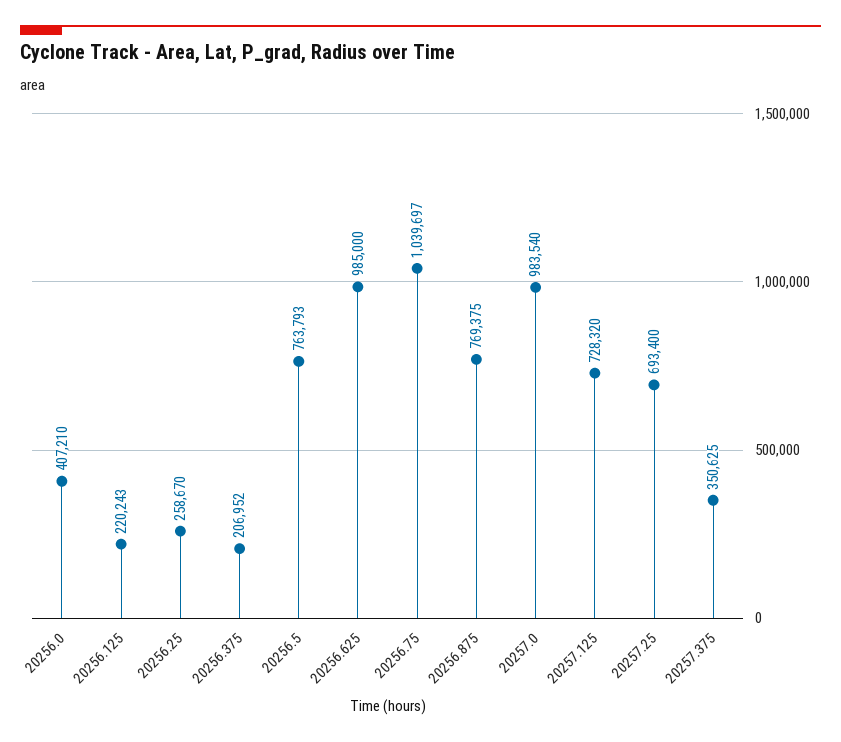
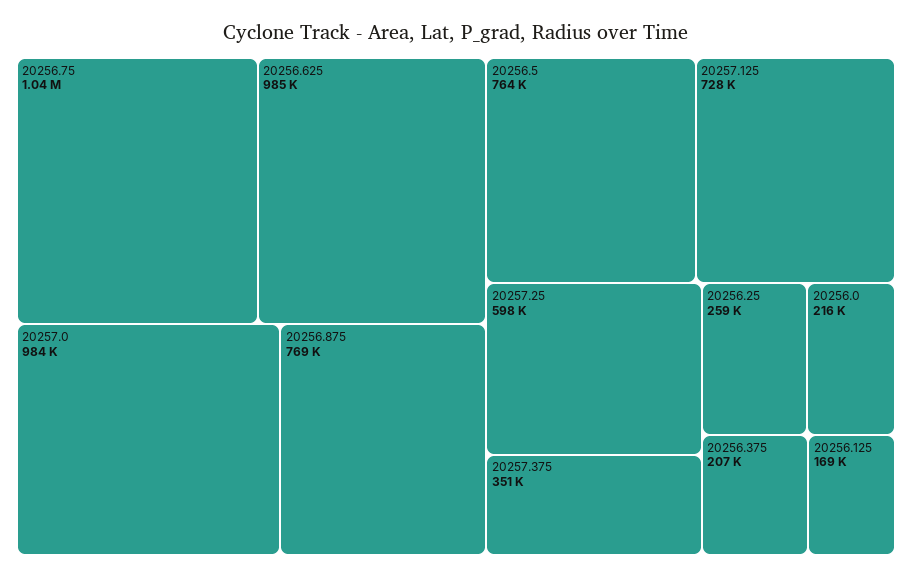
20256.0: 407210 -> 216000
20256.125: 220243 -> 169000
20257.25: 693400 -> 598000

